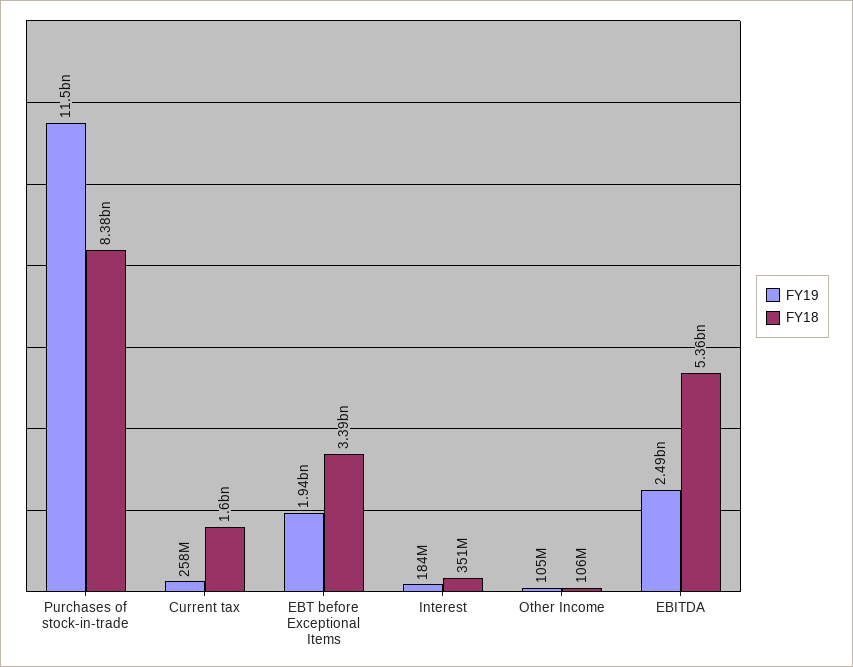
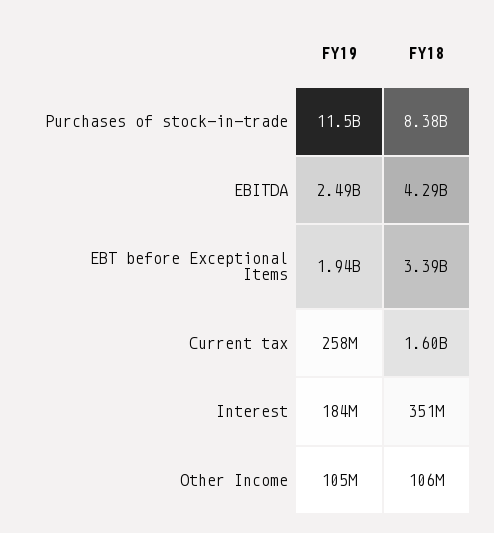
FY18, EBITDA: 5360000000 -> 4290000000

